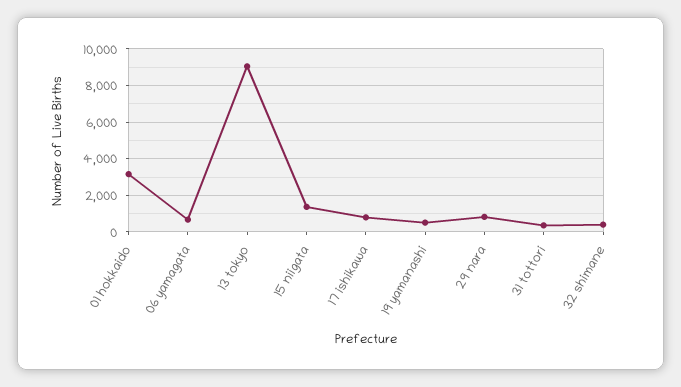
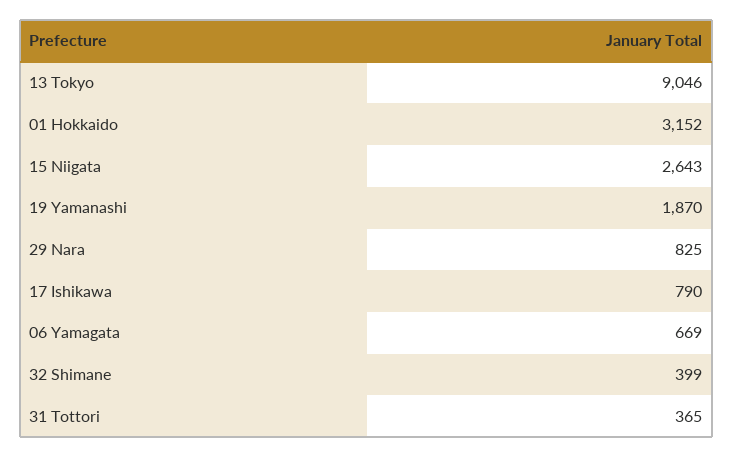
15 niigata: 1500 -> 2643
19 yamanashi: 500 -> 1870

